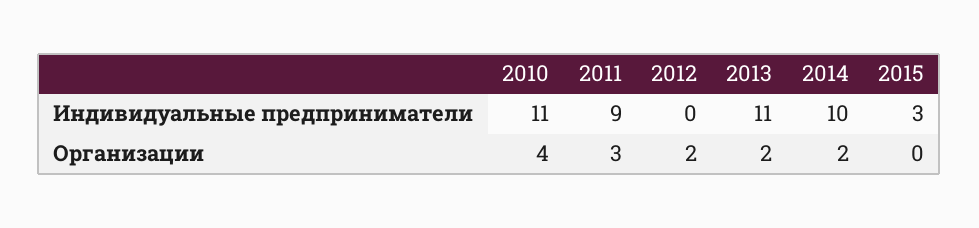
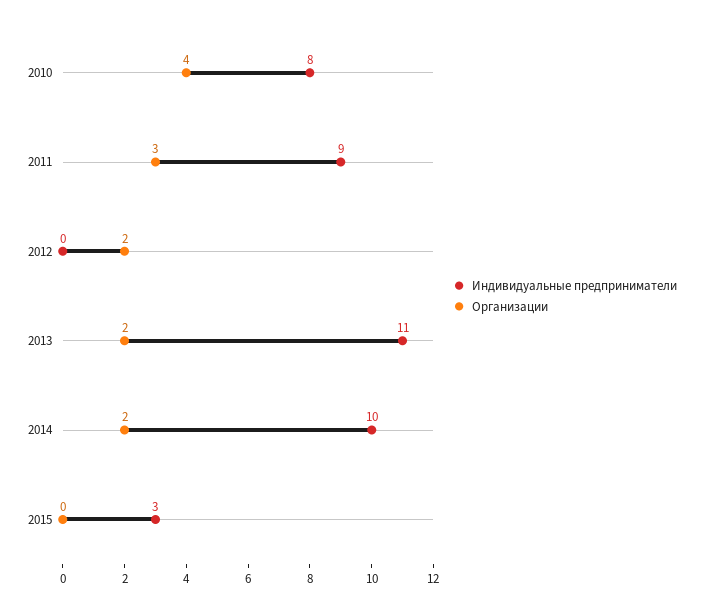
Индивидуальные предприниматели, 2010: 11 -> 8

